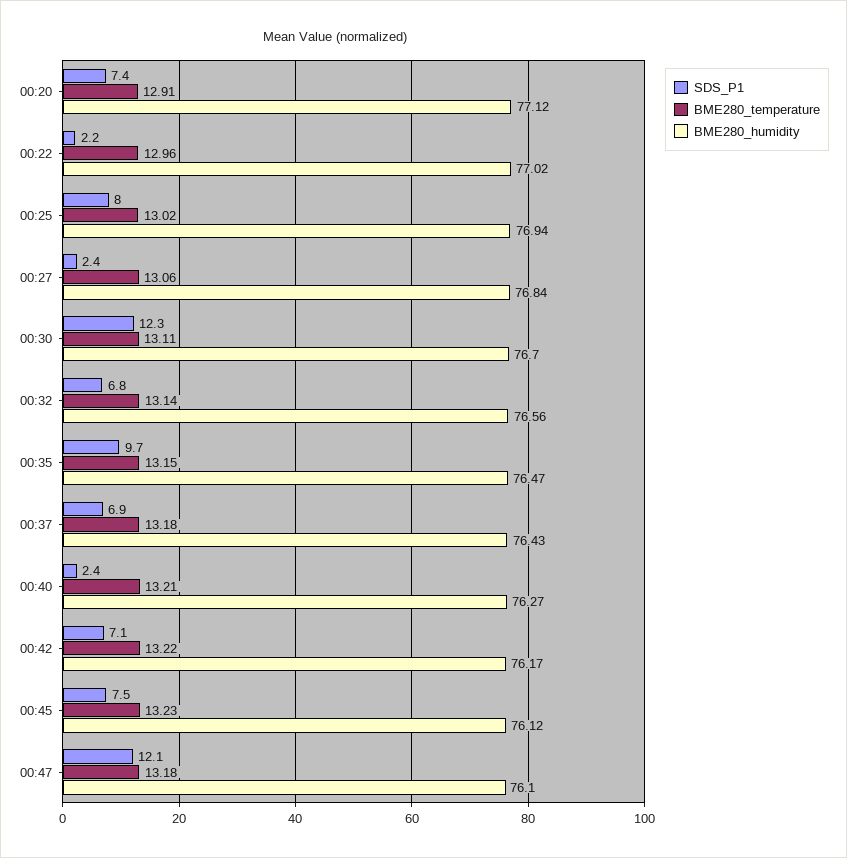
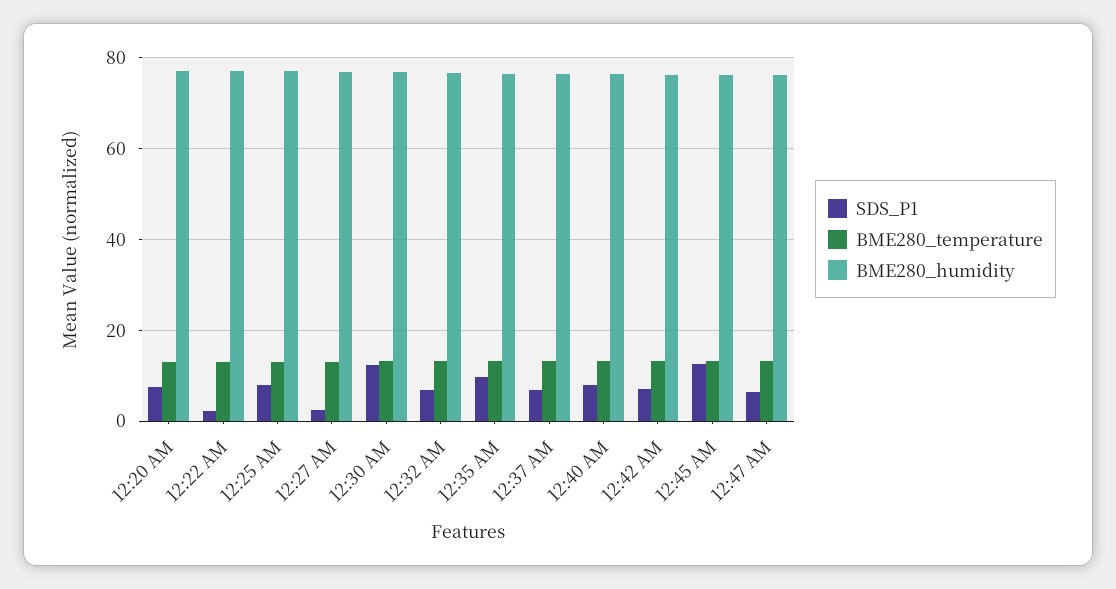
SDS_P1, 00:40: 2.4 -> 8
SDS_P1, 00:45: 7.5 -> 12
SDS_P1, 00:47: 12.1 -> 6

